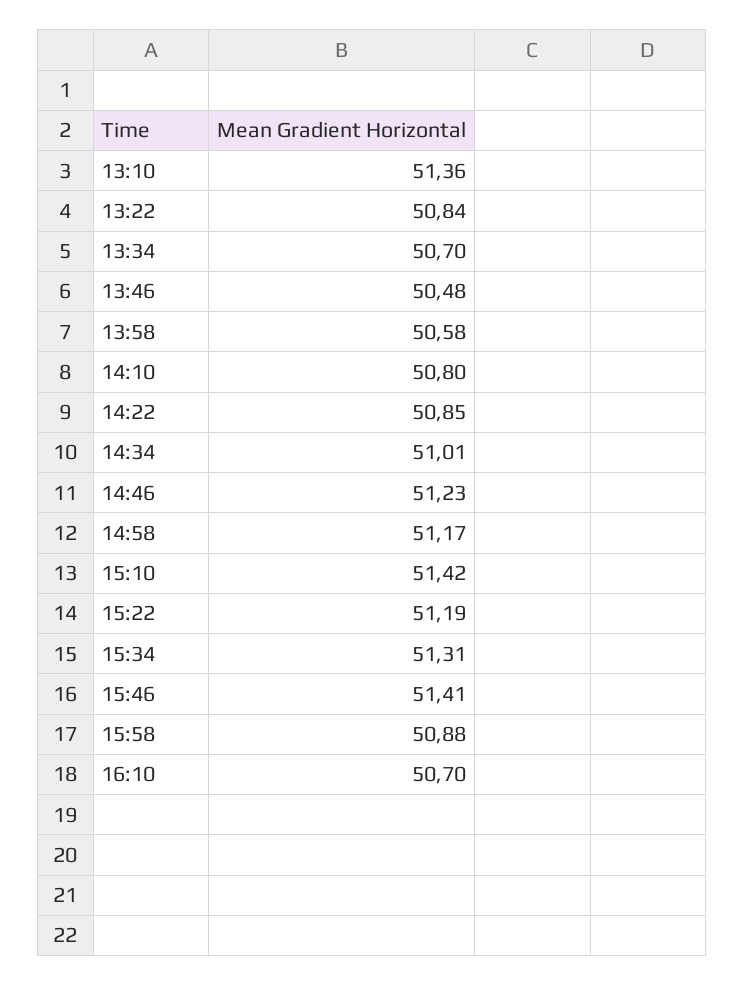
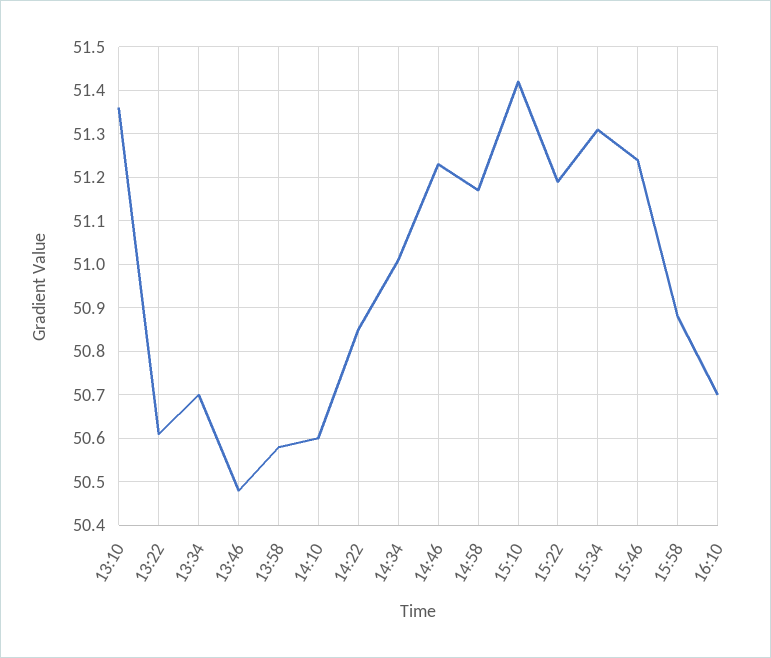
13:22: 50.84 -> 50.6
14:10: 50.8 -> 50.6
15:46: 51.41 -> 51.25

